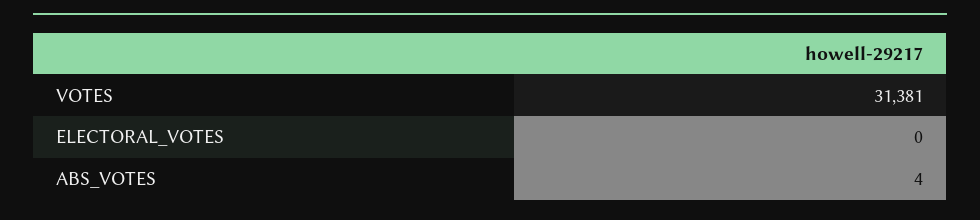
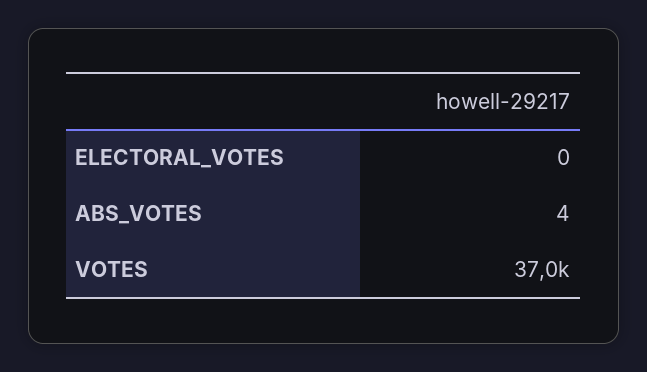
VOTES: 31381 -> 37000

